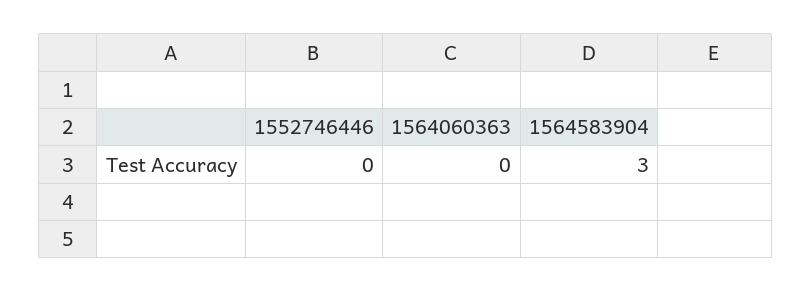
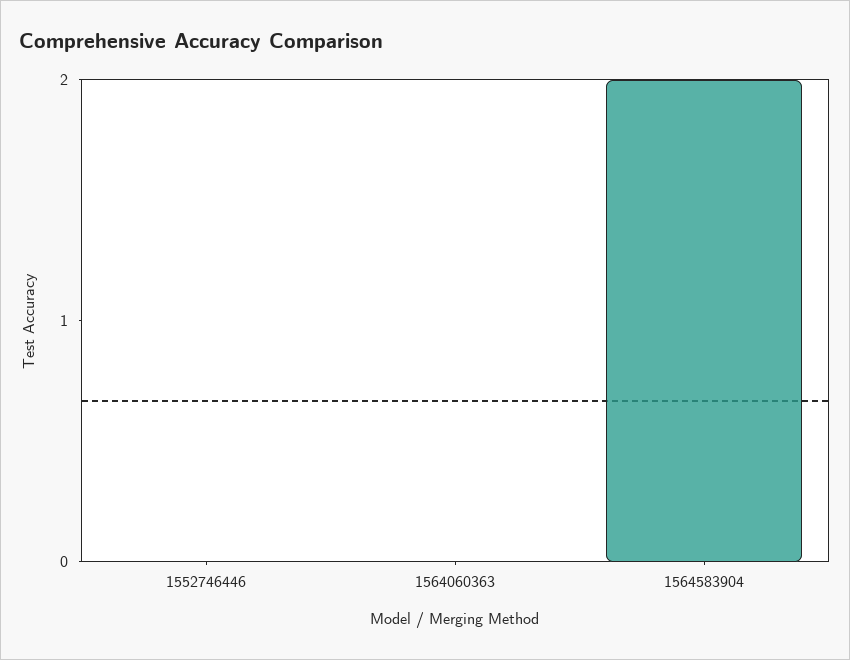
1564583904: 3 -> 2

